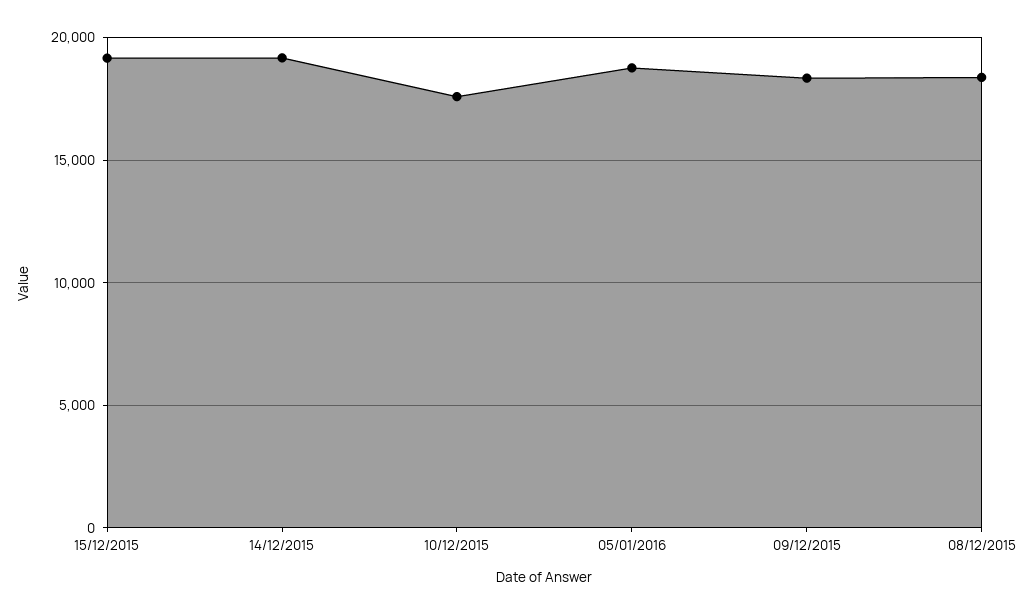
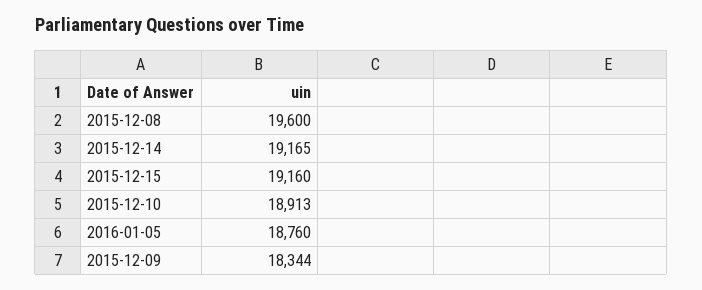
10/12/2015: 17500 -> 18913
08/12/2015: 18500 -> 19600

